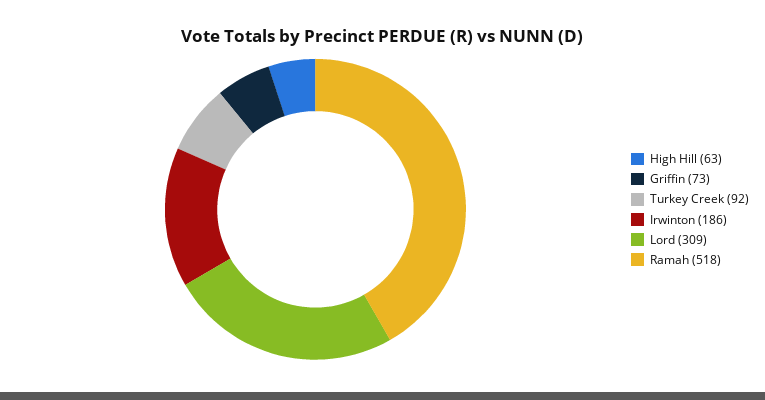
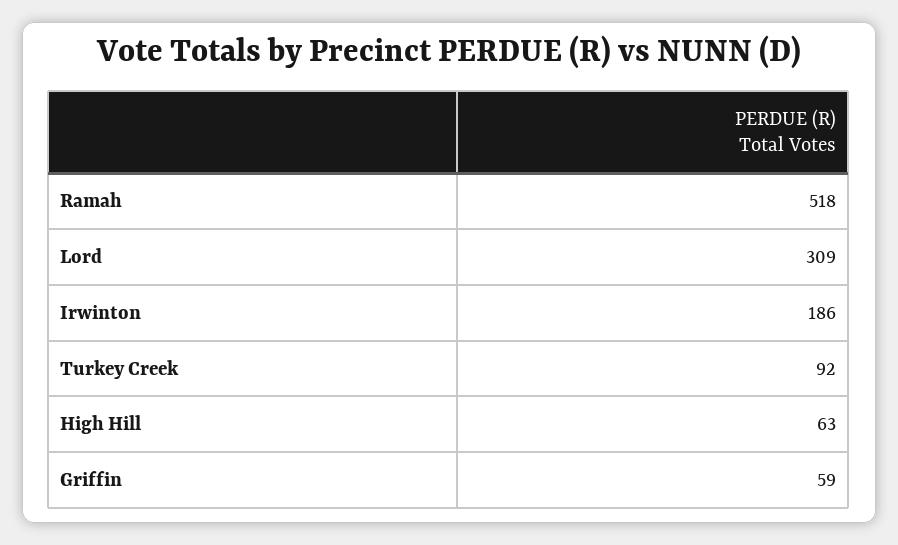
Griffin: 73 -> 59

